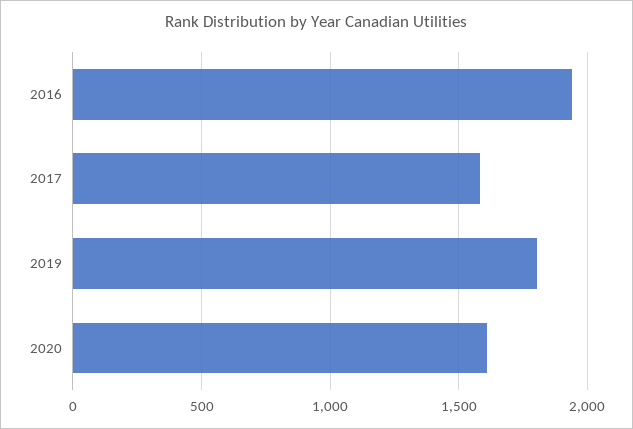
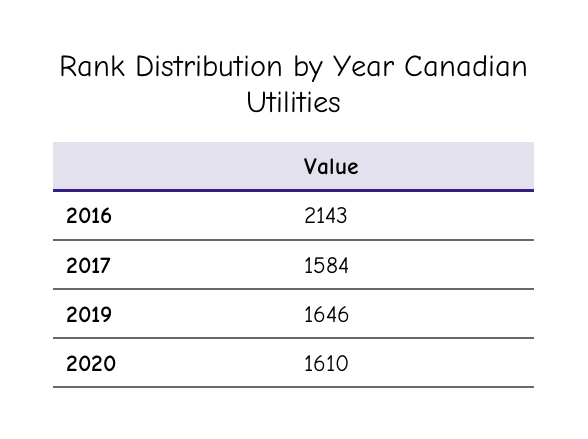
2016: 1950 -> 2143
2019: 1800 -> 1646

